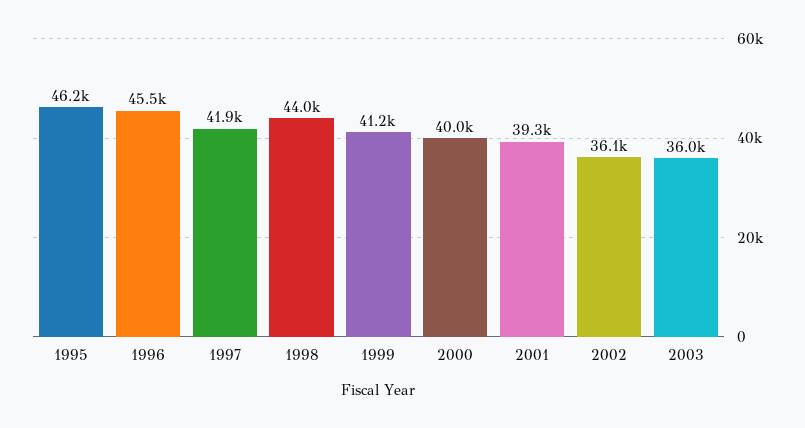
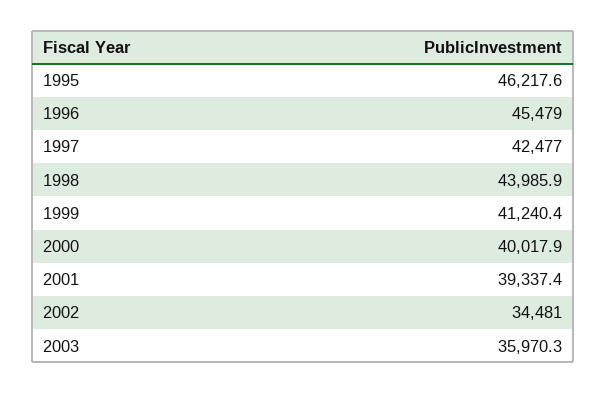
1997: 41900 -> 42477
2002: 36100 -> 34481

